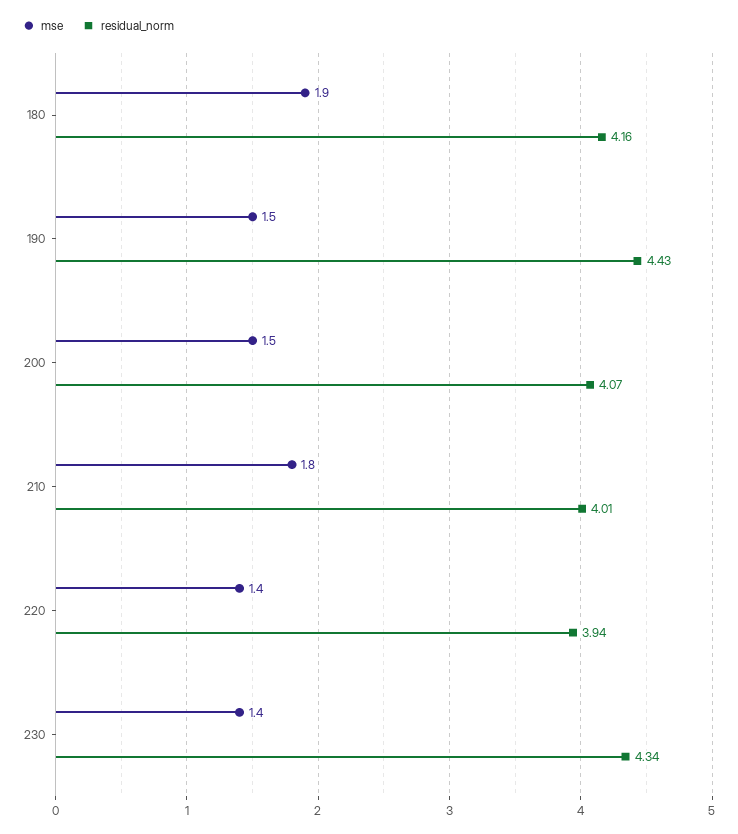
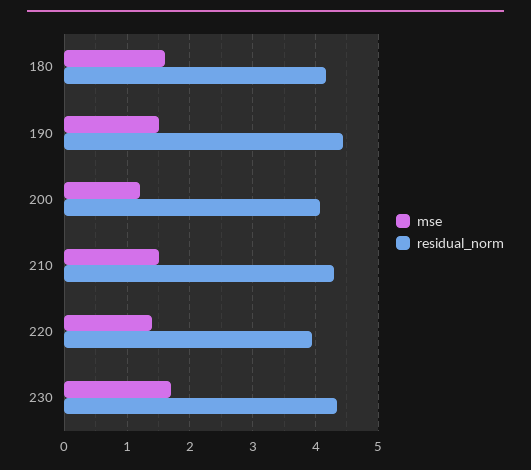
mse, 180: 1.9 -> 1.6
mse, 200: 1.5 -> 1.2
mse, 210: 1.8 -> 1.5
residual_norm, 210: 4.01 -> 4.3
mse, 230: 1.4 -> 1.7

